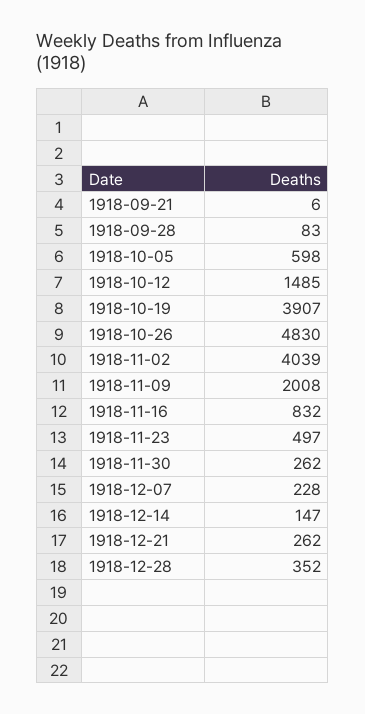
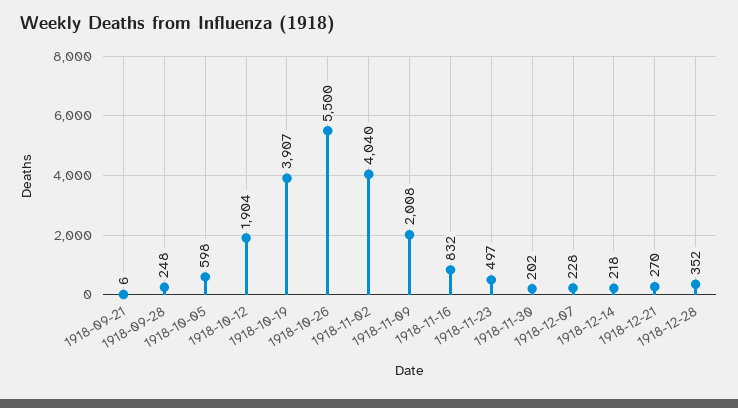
1918-09-28: 83 -> 248
1918-10-12: 1485 -> 1904
1918-10-26: 4830 -> 5500
1918-11-02: 4039 -> 4040
1918-11-30: 262 -> 202
1918-12-14: 147 -> 218
1918-12-21: 262 -> 270

